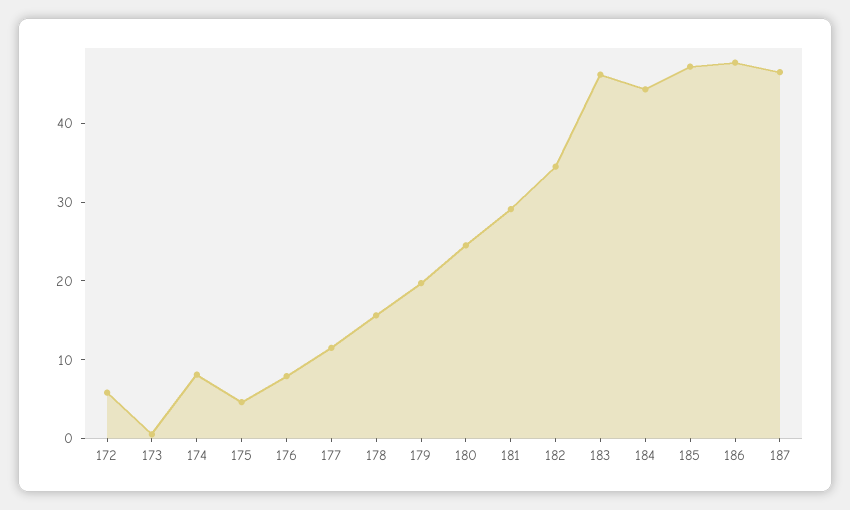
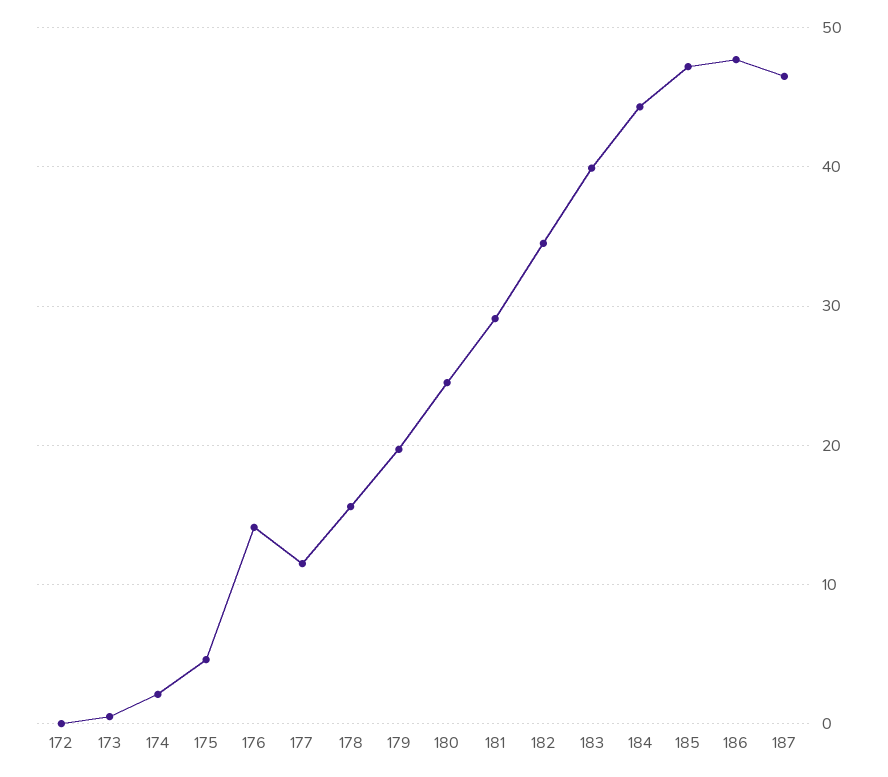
172: 6 -> 0
174: 8 -> 2
176: 8 -> 14
183: 46 -> 40

